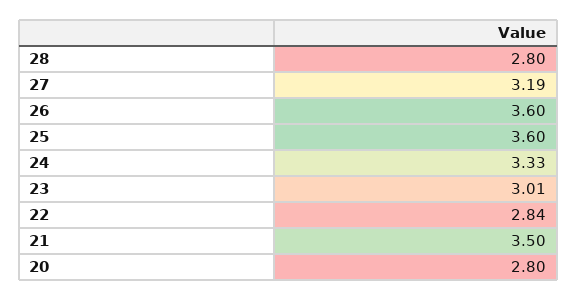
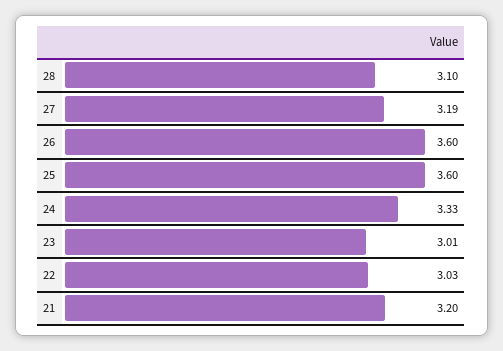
28: 2.8 -> 3.1
22: 2.84 -> 3.03
21: 3.5 -> 3.2
20: 2.8 -> none

